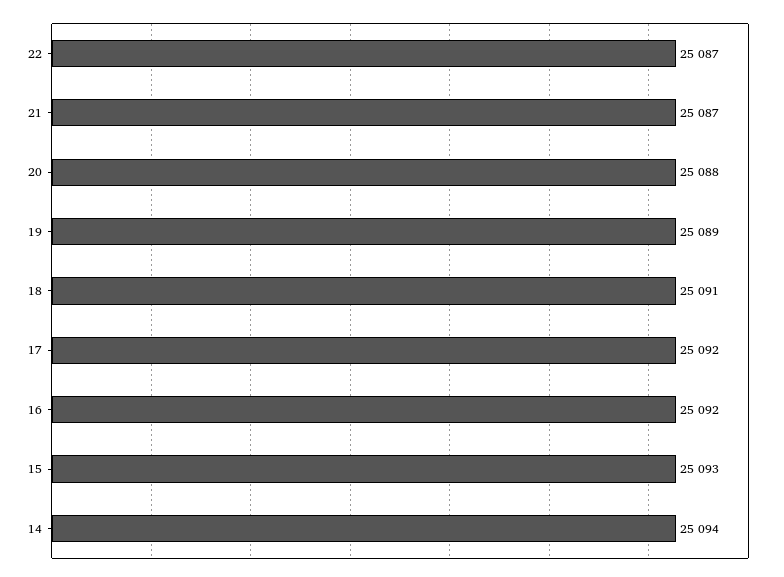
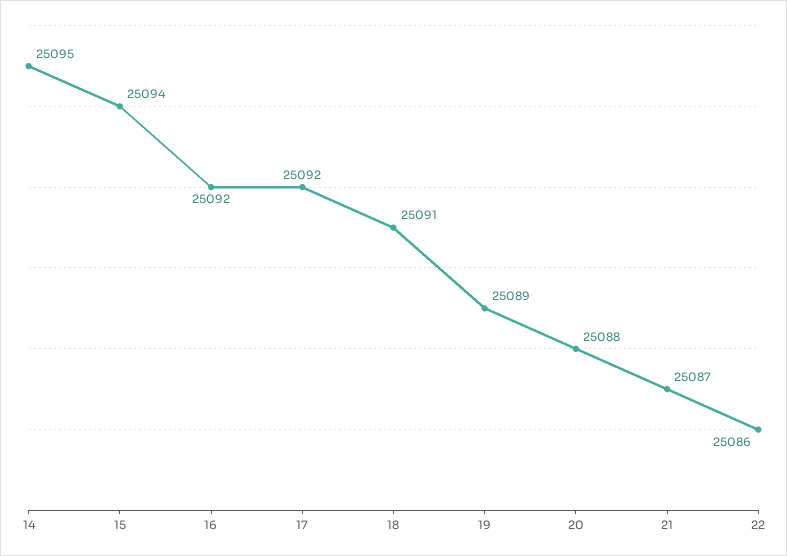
22: 25087 -> 25086
15: 25093 -> 25094
14: 25094 -> 25095

